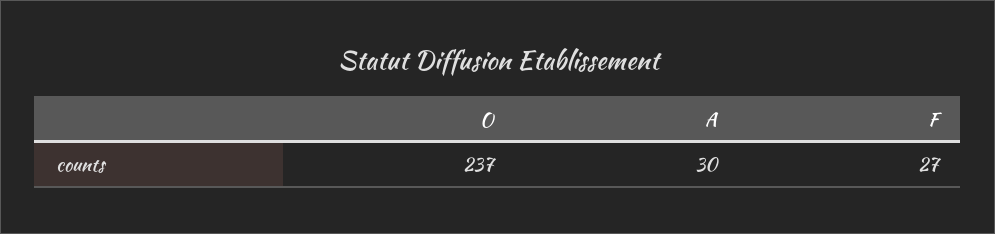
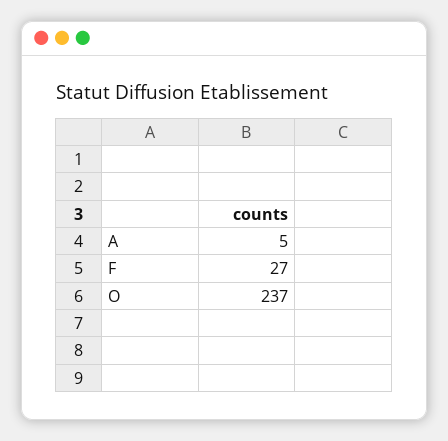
A: 30 -> 5

